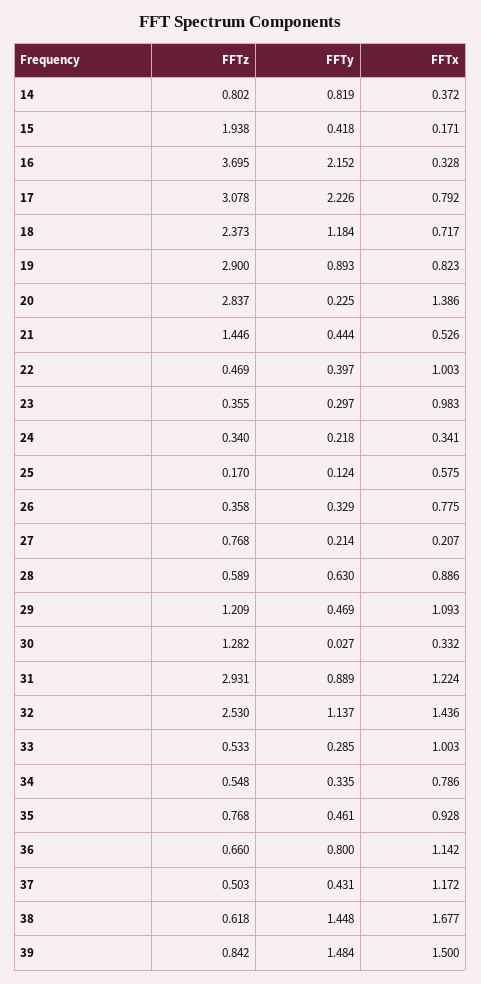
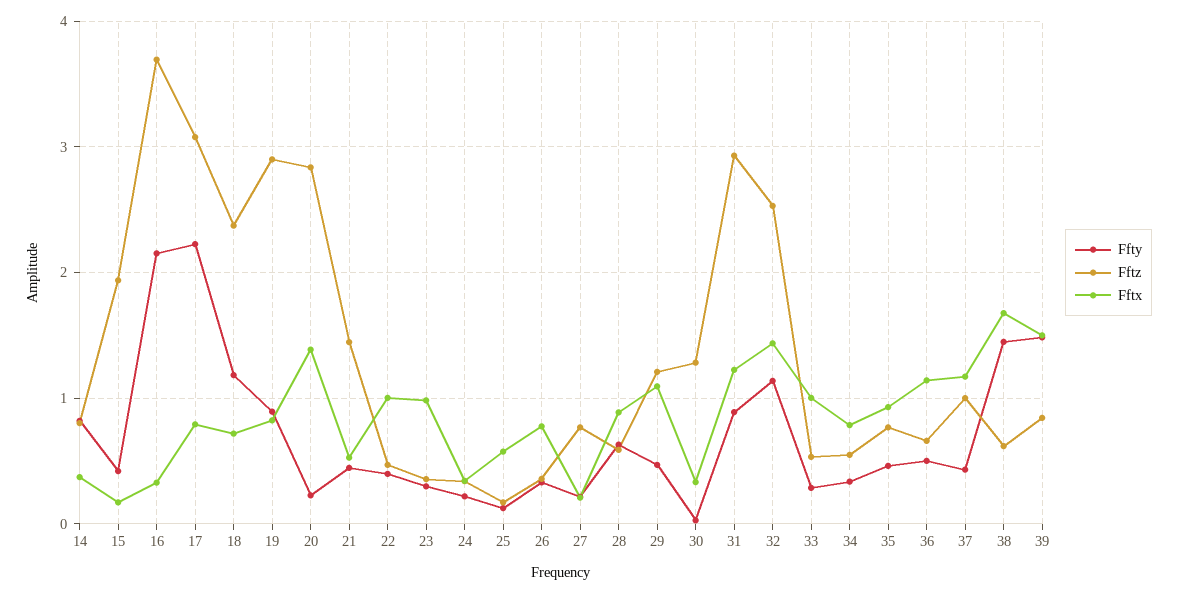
FFTy, 36: 0.8 -> 0.5
FFTz, 37: 0.503 -> 1

